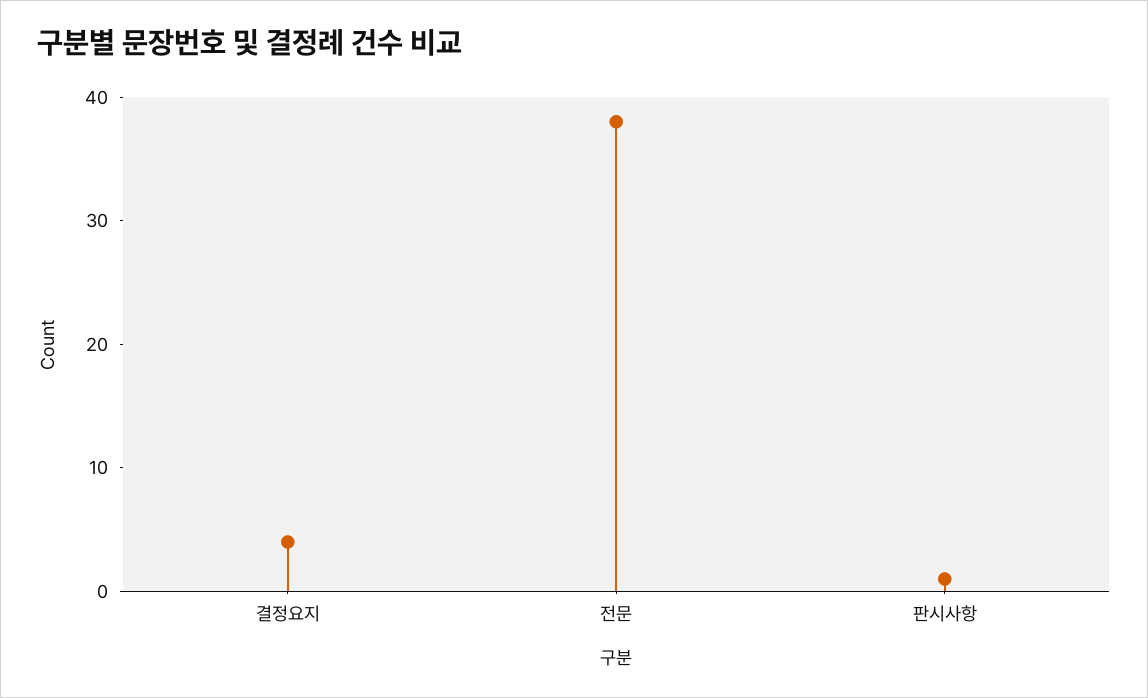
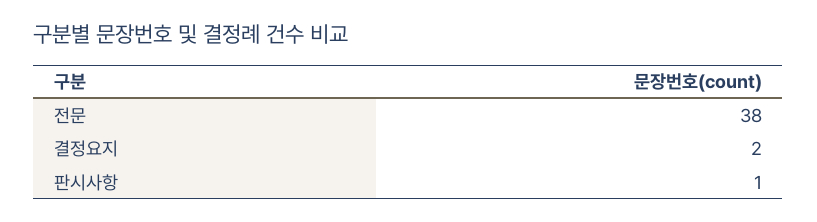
결정요지: 4 -> 2

